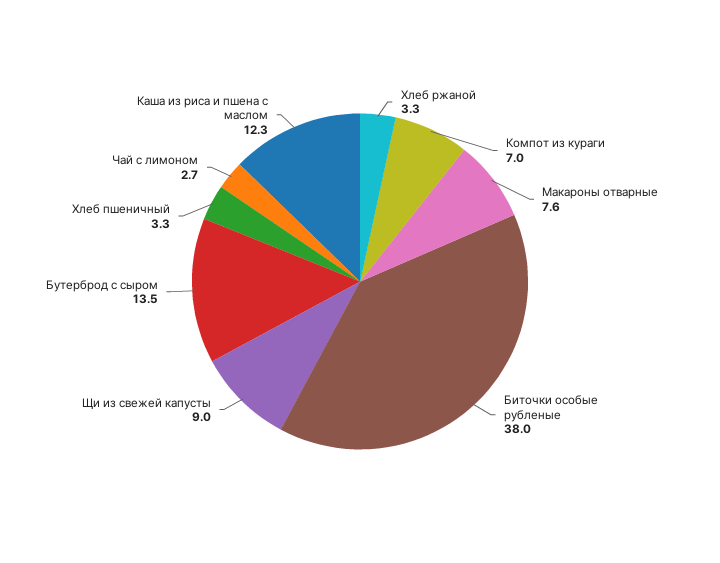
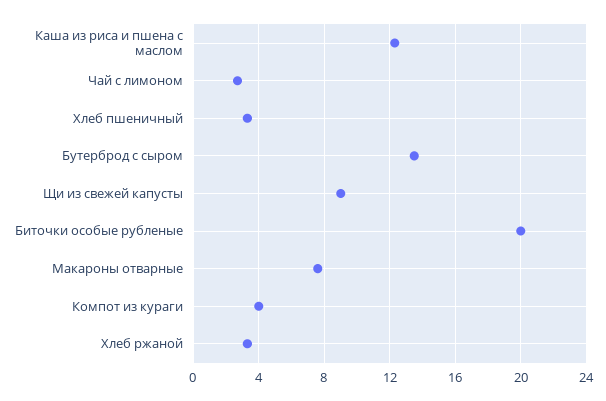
Компот из кураги: 7 -> 4
Биточки особые рубленые: 38 -> 20

